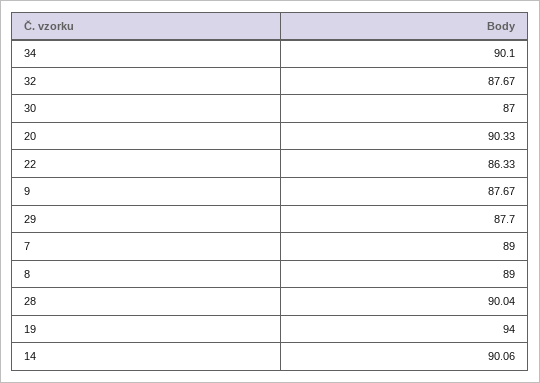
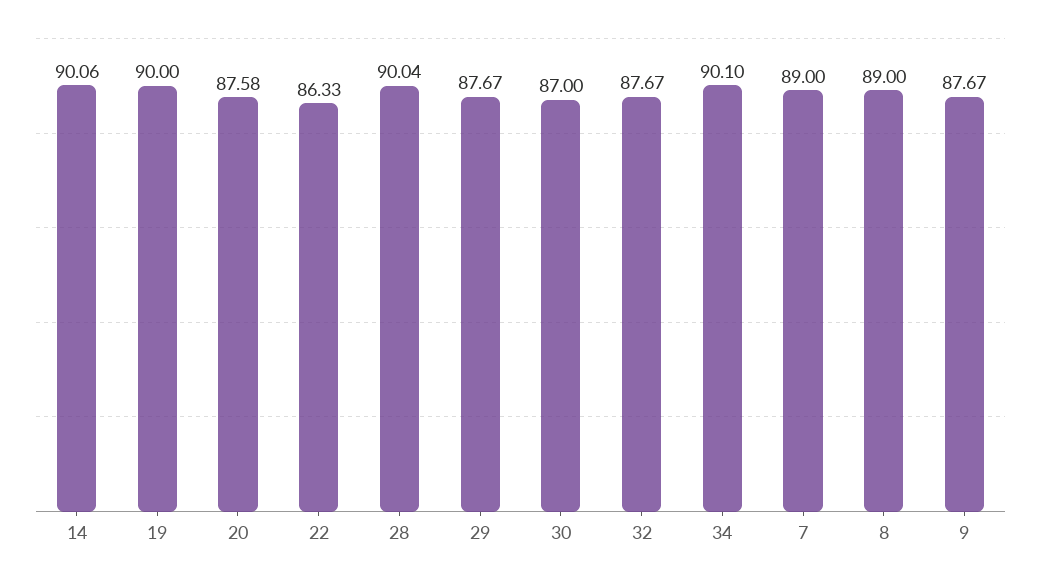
20: 90.33 -> 87.58
29: 87.7 -> 87.67
19: 94 -> 90

